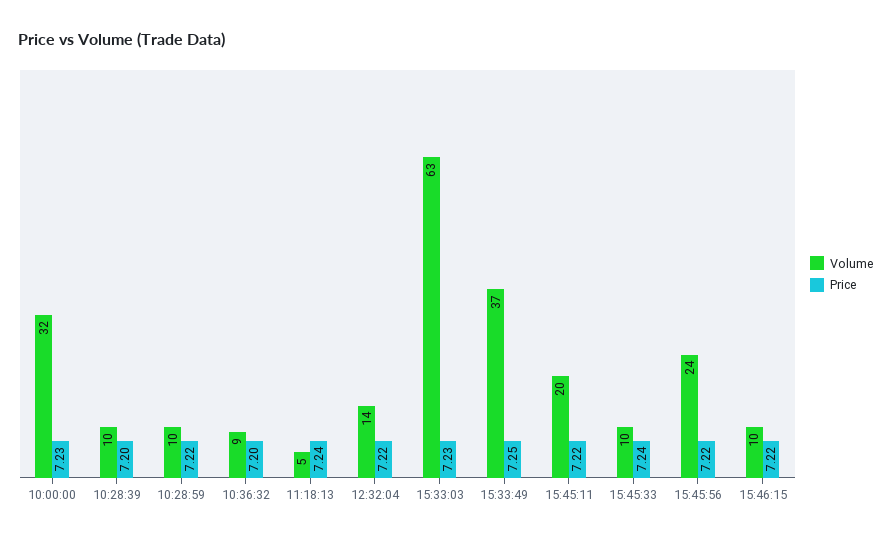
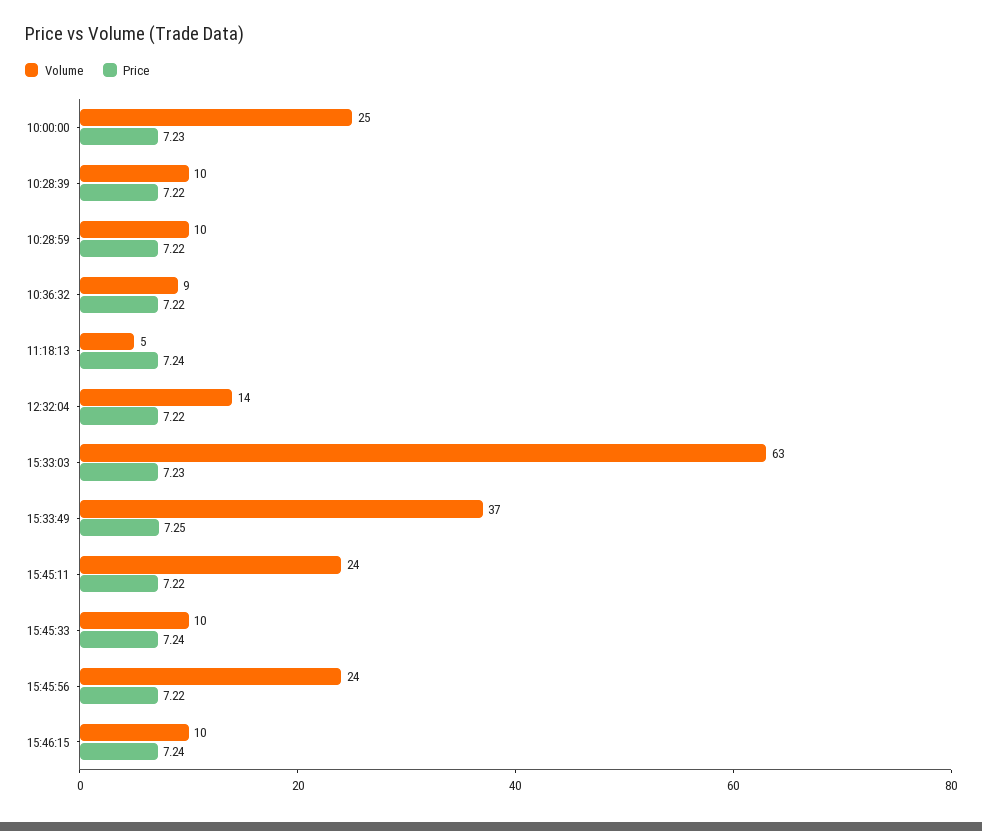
Volume, 10:00:00: 32 -> 25
Price, 10:28:39: 7.2 -> 7.22
Price, 10:36:32: 7.2 -> 7.22
Volume, 15:45:11: 20 -> 24
Price, 15:46:15: 7.22 -> 7.24

